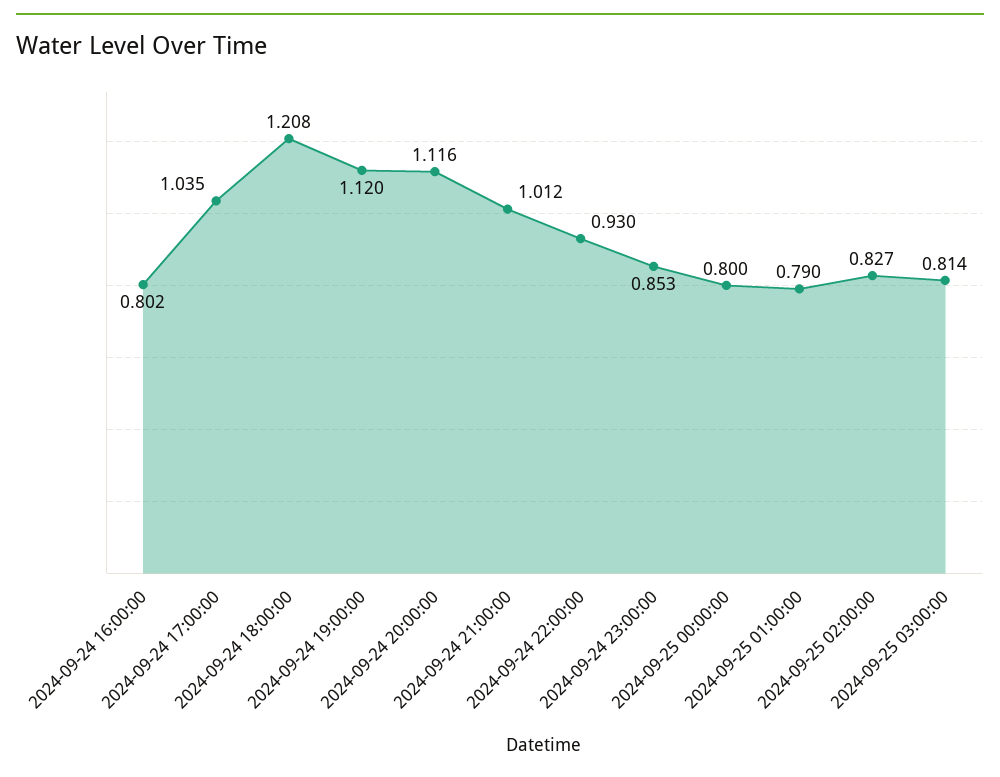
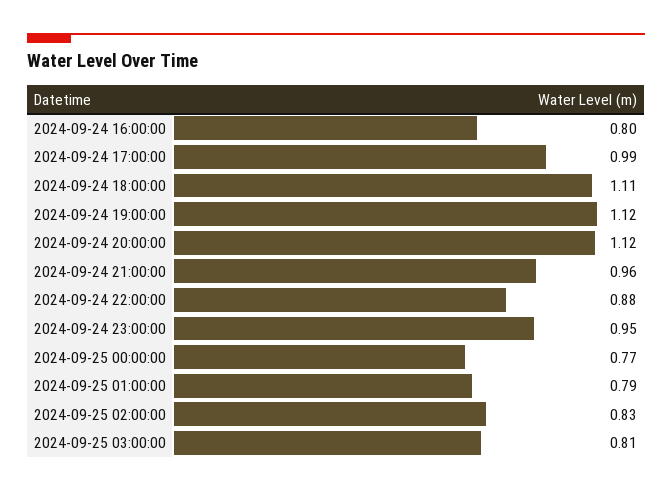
2024-09-24 17:00:00: 1.035 -> 0.99
2024-09-24 18:00:00: 1.208 -> 1.11
2024-09-24 21:00:00: 1.012 -> 0.96
2024-09-24 22:00:00: 0.93 -> 0.88
2024-09-24 23:00:00: 0.853 -> 0.95
2024-09-25 00:00:00: 0.8 -> 0.77

